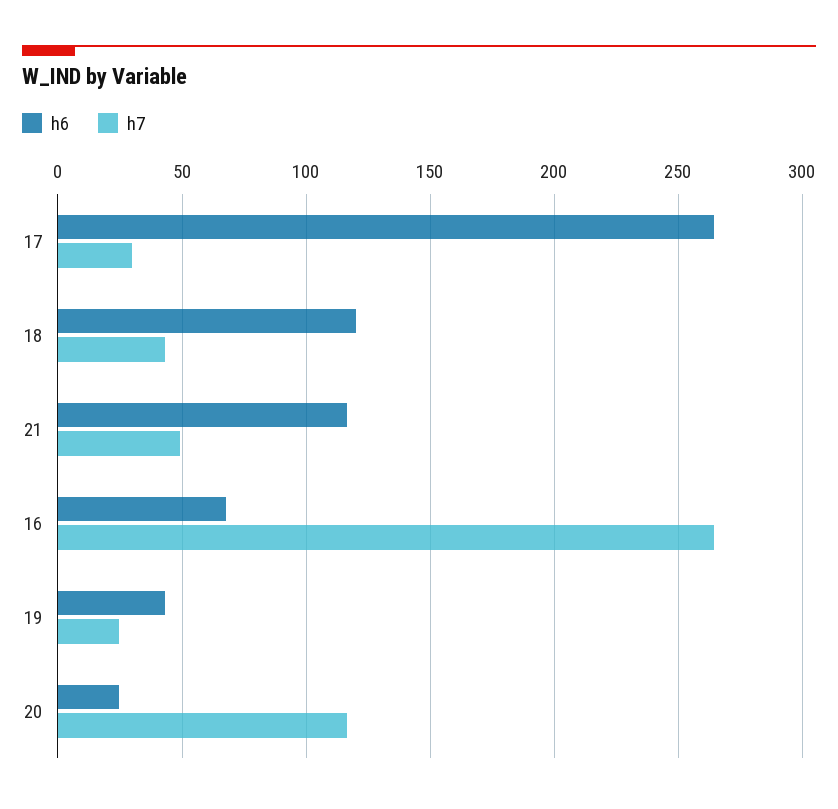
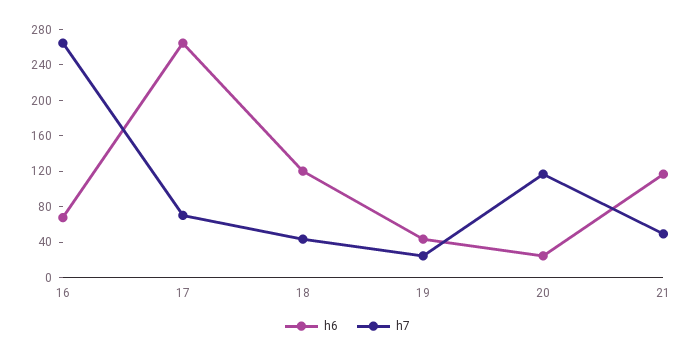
h7, 17: 30 -> 70

